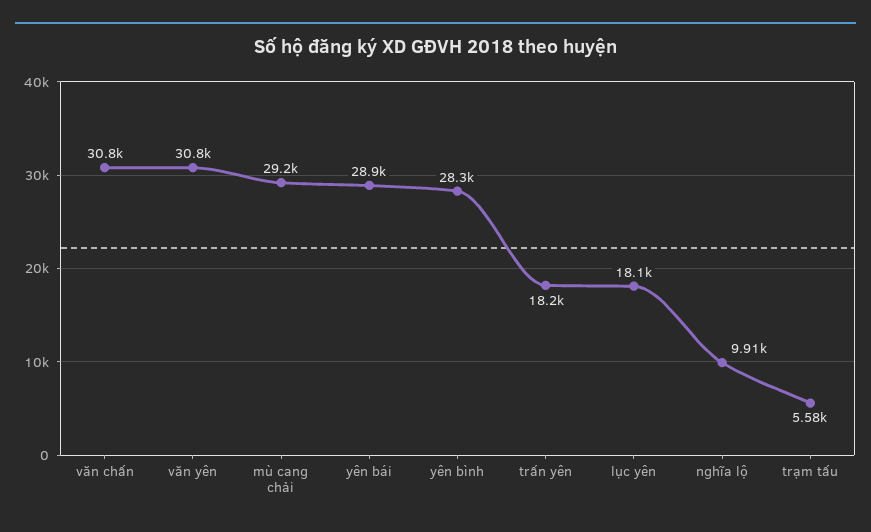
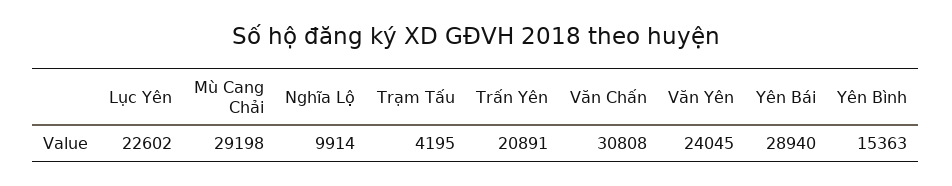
văn yên: 30800 -> 24045
yên bình: 28300 -> 15363
trấn yên: 18200 -> 20891
lục yên: 18100 -> 22602
trạm tấu: 5580 -> 4195

